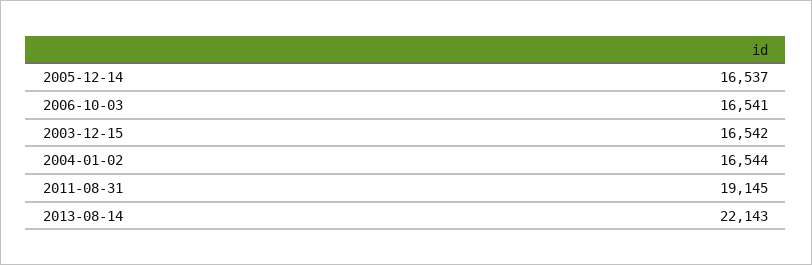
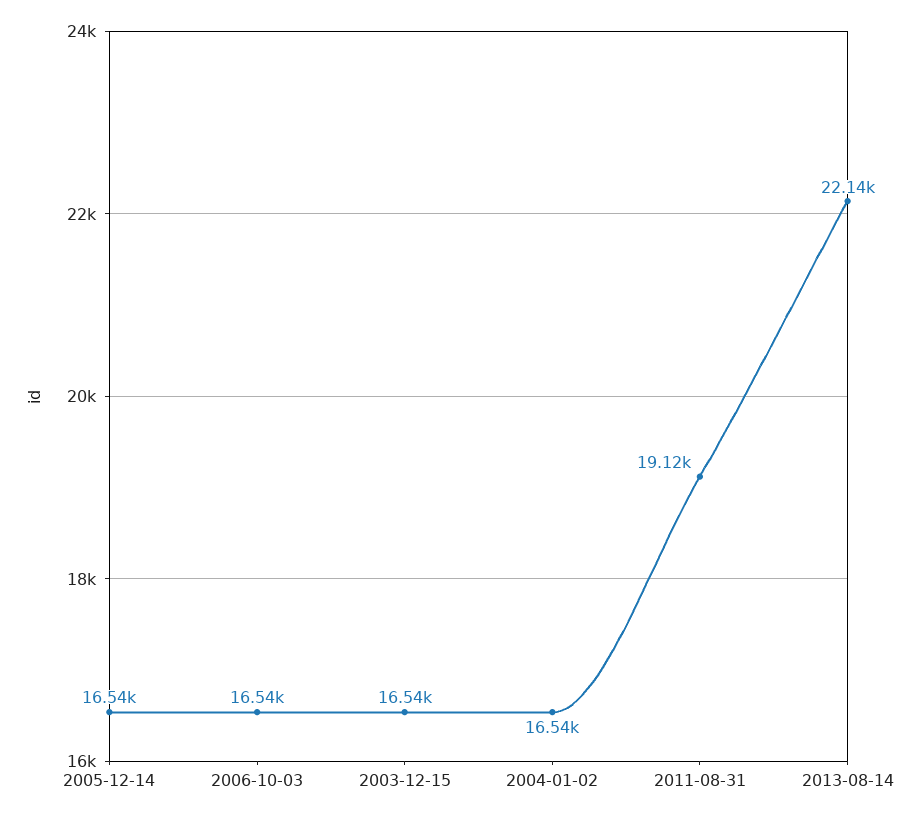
2011-08-31: 19145 -> 19120

